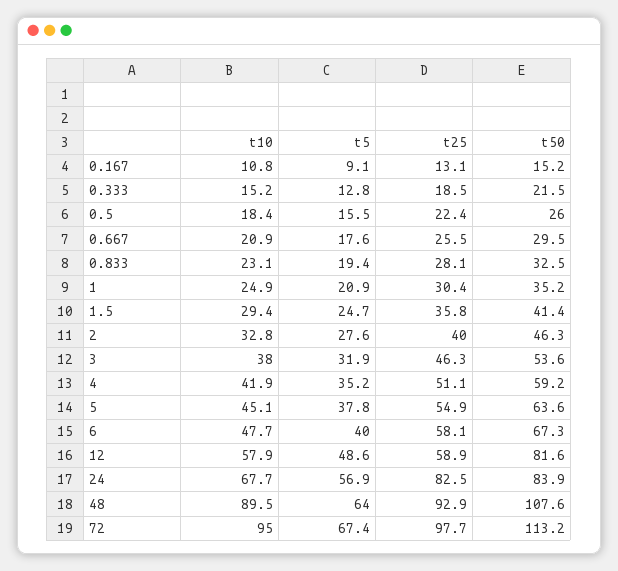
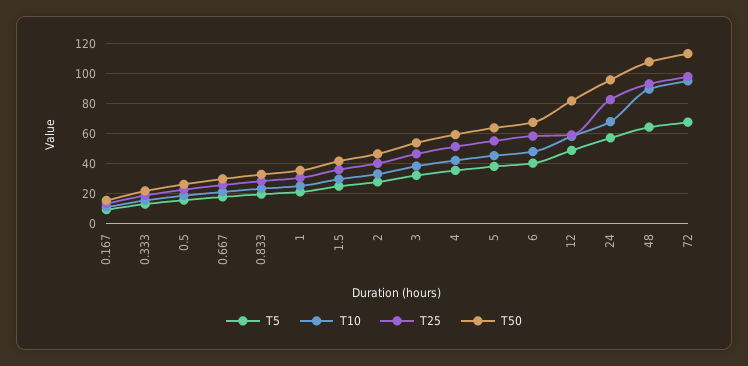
t50, 24: 83.9 -> 95

